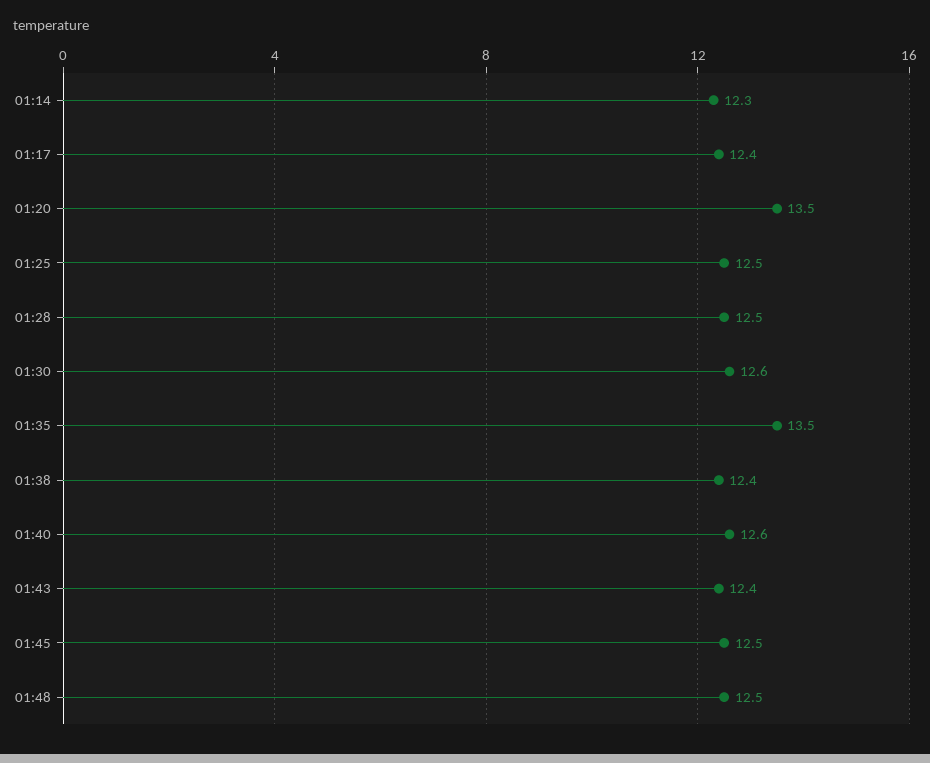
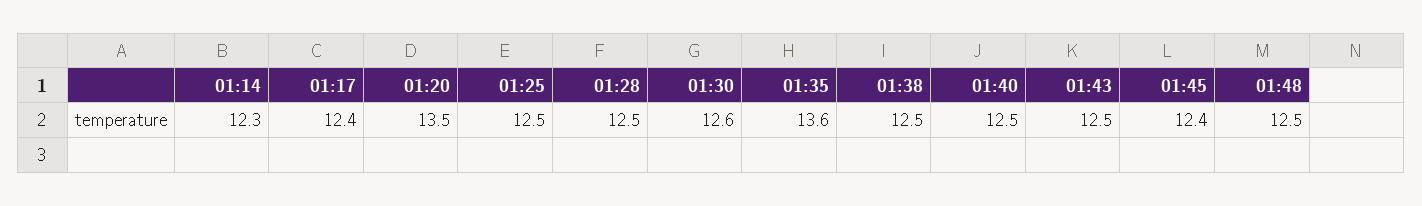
01:35: 13.5 -> 13.6
01:38: 12.4 -> 12.5
01:40: 12.6 -> 12.5
01:43: 12.4 -> 12.5
01:45: 12.5 -> 12.4

